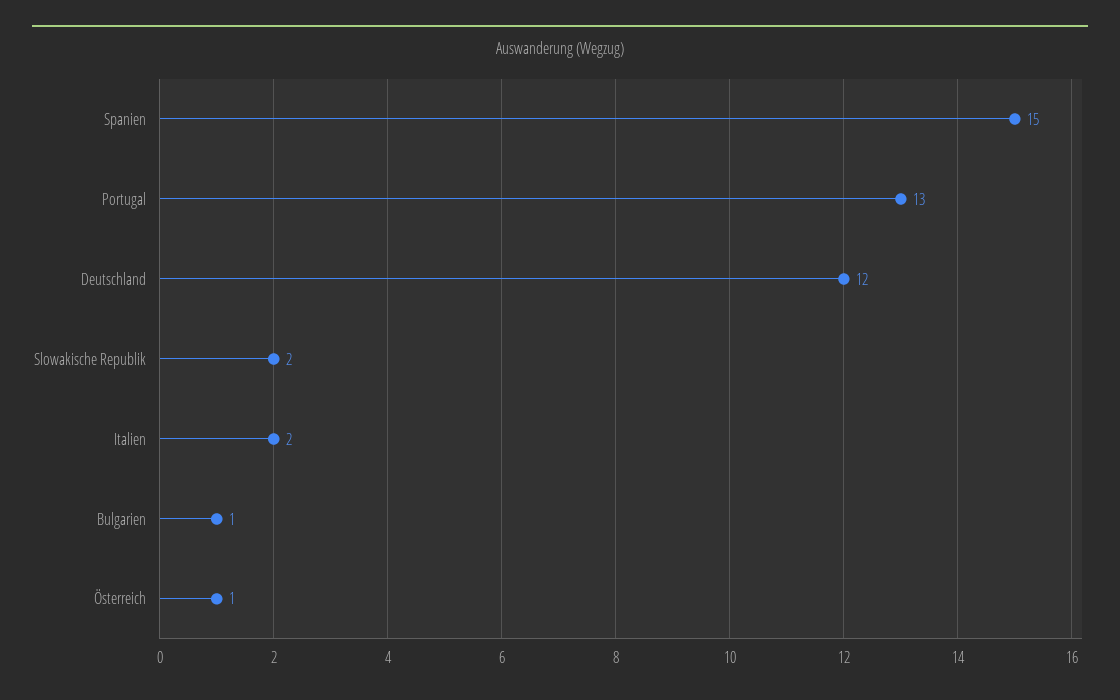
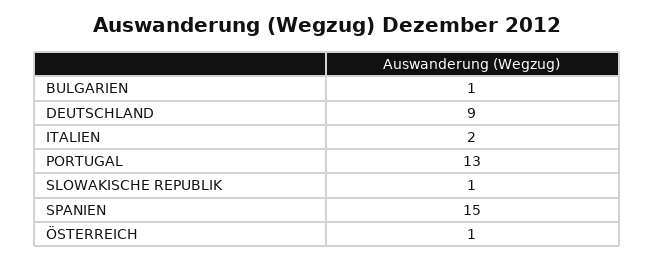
Deutschland: 12 -> 9
Slowakische Republik: 2 -> 1

